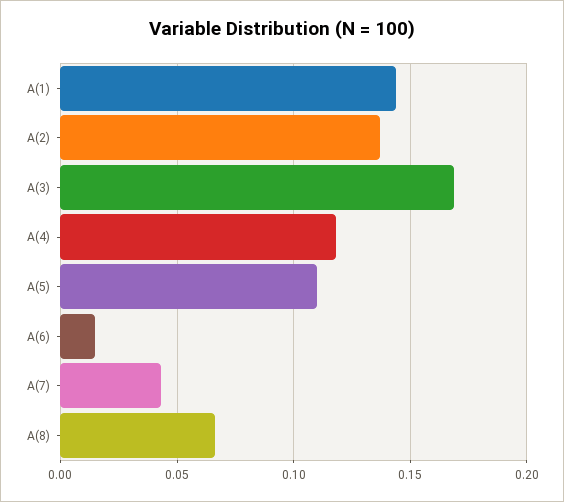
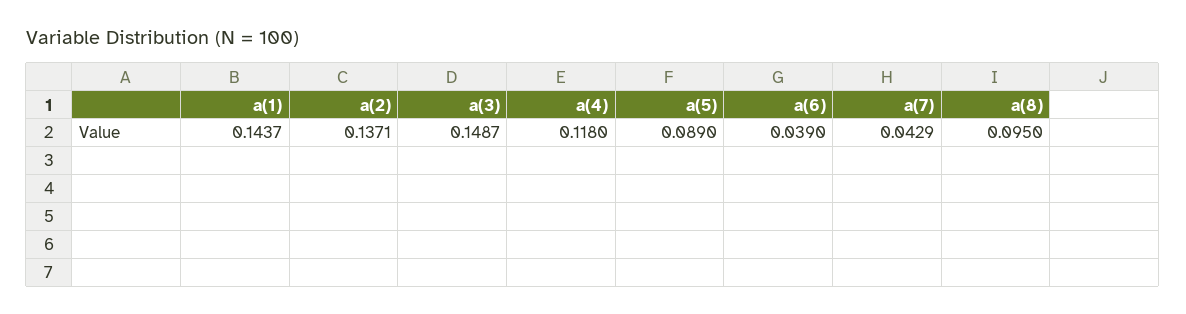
A(3): 0.17 -> 0.1487
A(5): 0.11 -> 0.089
A(6): 0.015 -> 0.039
A(8): 0.065 -> 0.095

